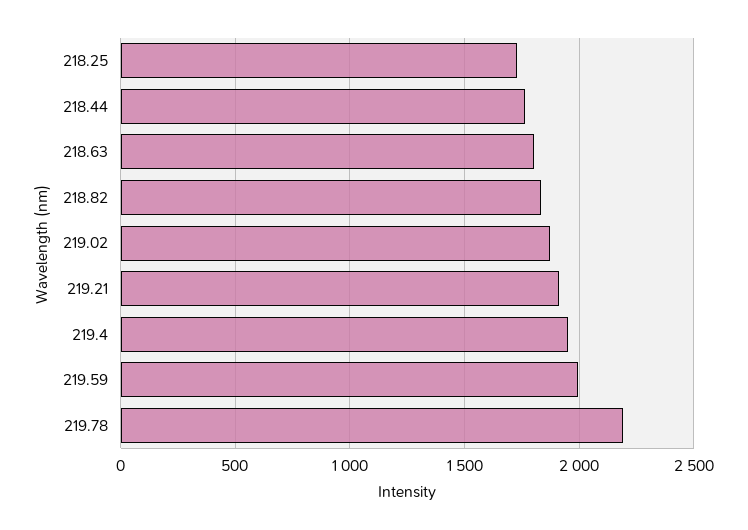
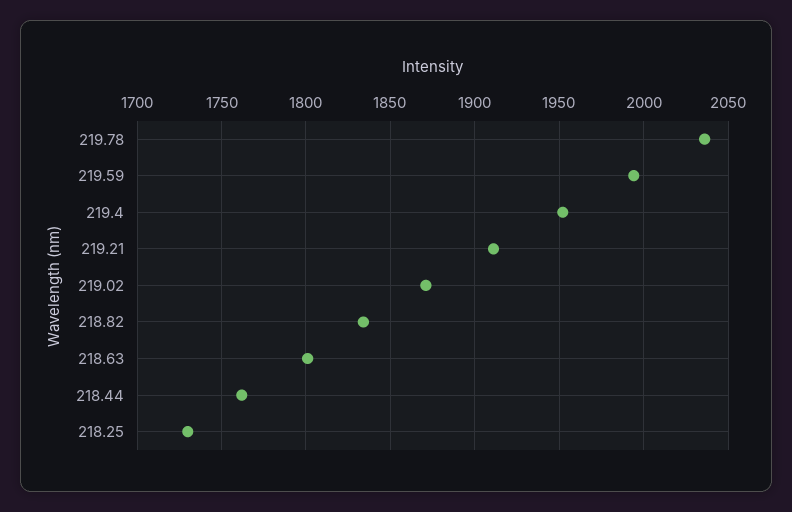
219.78: 2200 -> 2035

